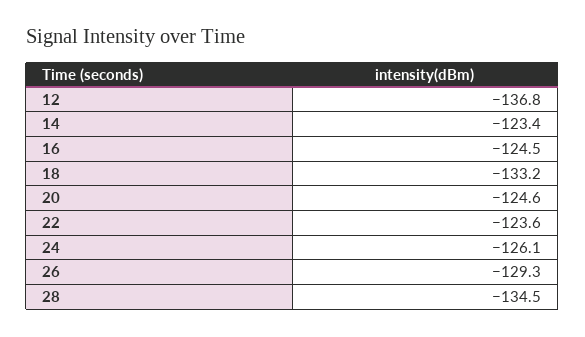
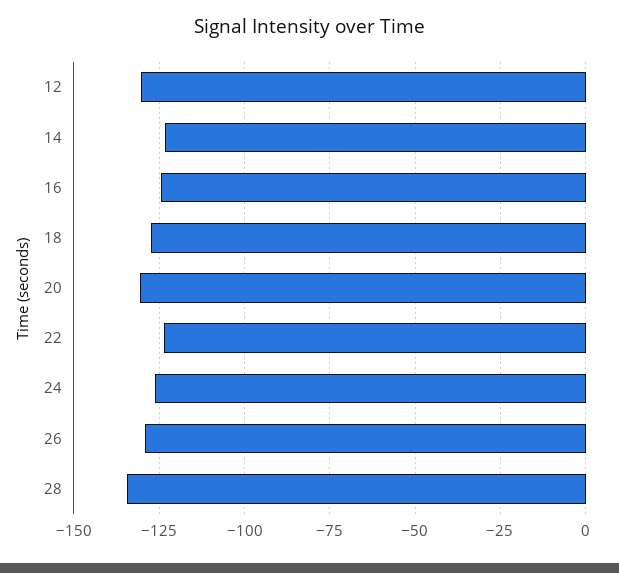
12: -136.8 -> -130
18: -133.2 -> -127.5
20: -124.6 -> -130

